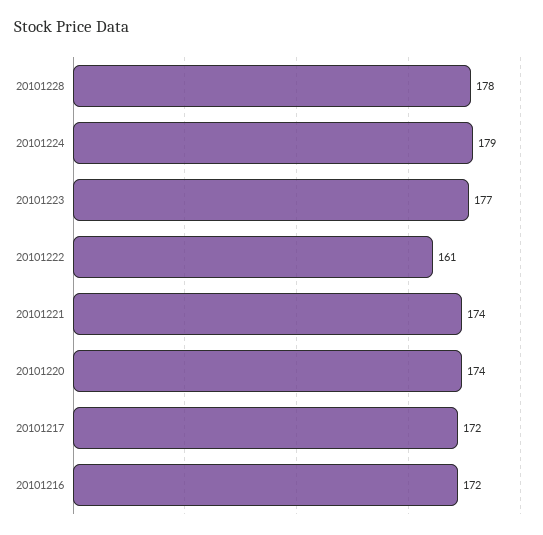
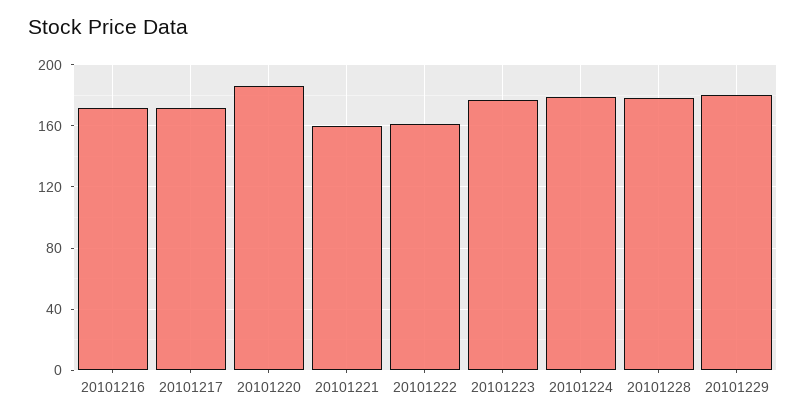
20101221: 174 -> 160
20101220: 174 -> 185
20101229: none -> 180

